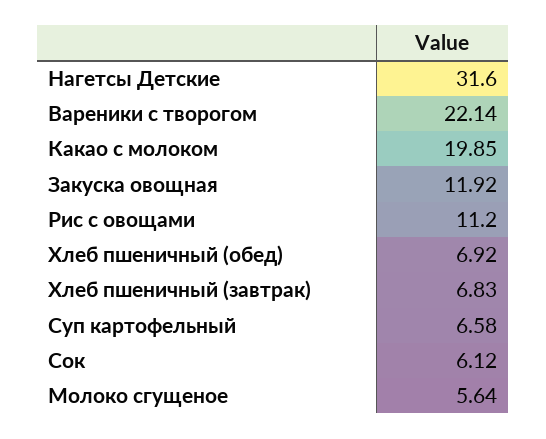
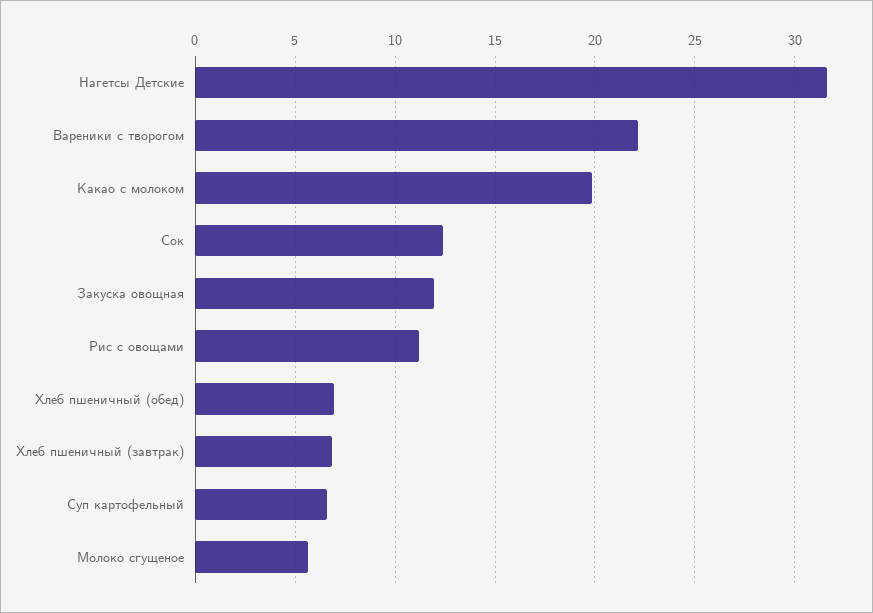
Сок: 6.12 -> 12.5

